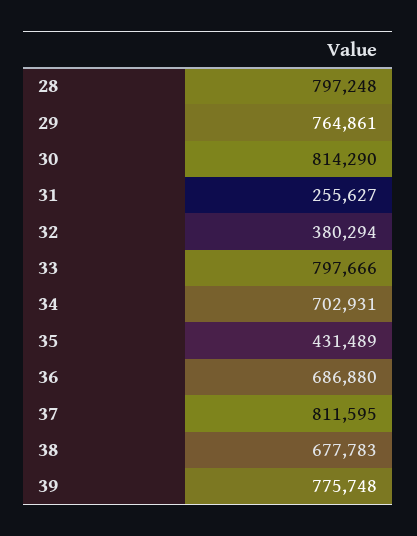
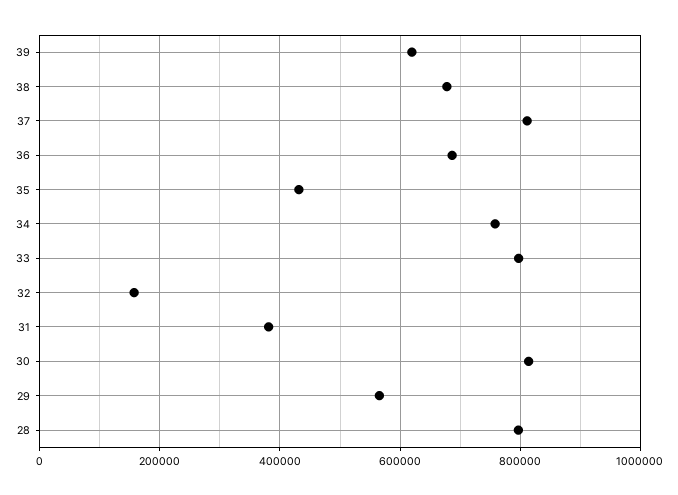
29: 764861 -> 560000
31: 255627 -> 380000
32: 380294 -> 160000
34: 702931 -> 760000
39: 775748 -> 620000

